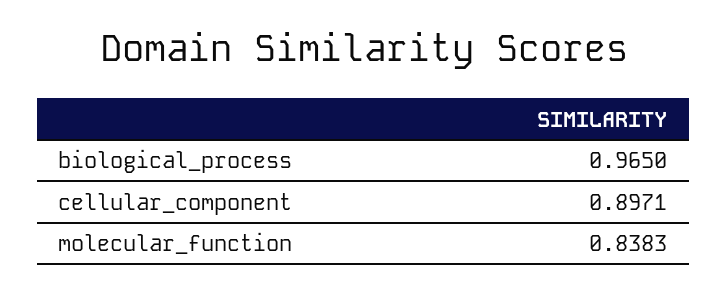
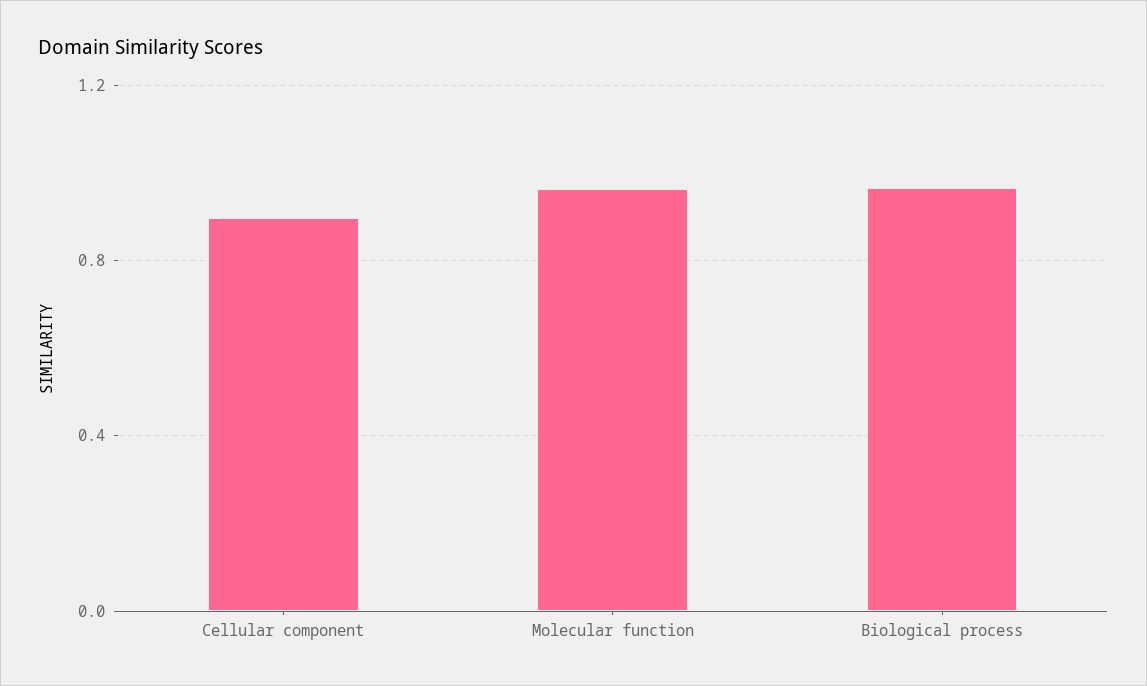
molecular_function: 0.8383 -> 0.95

